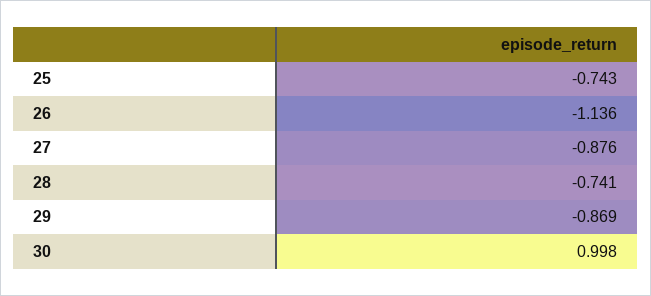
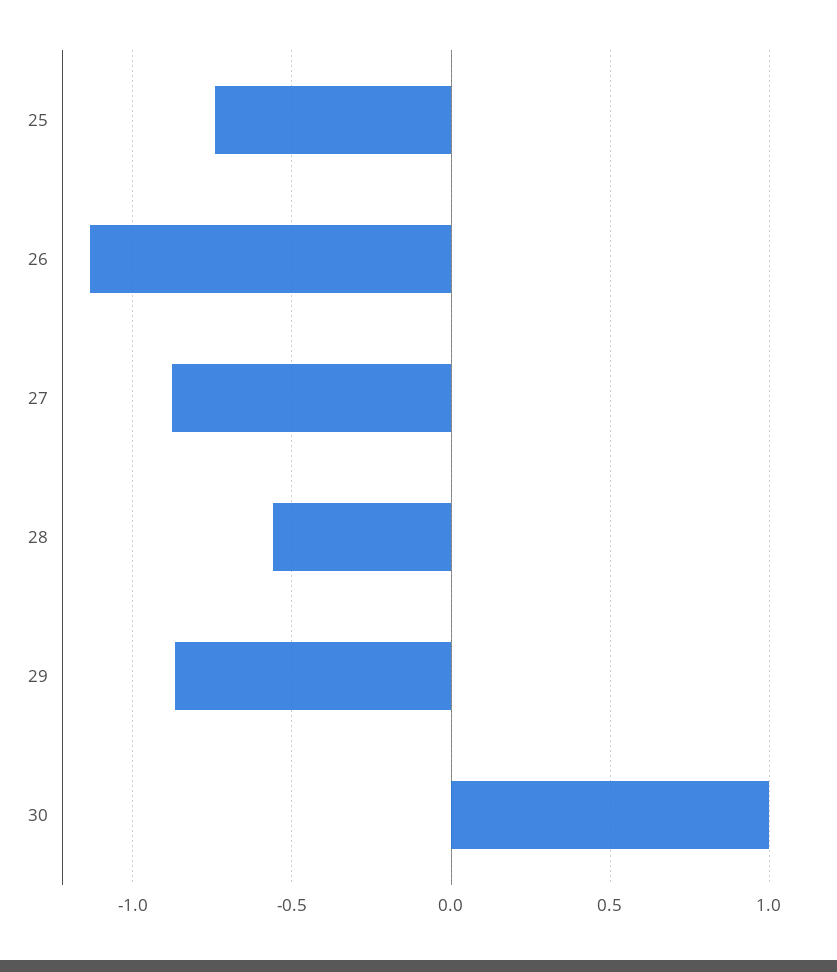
28: -0.741 -> -0.55

